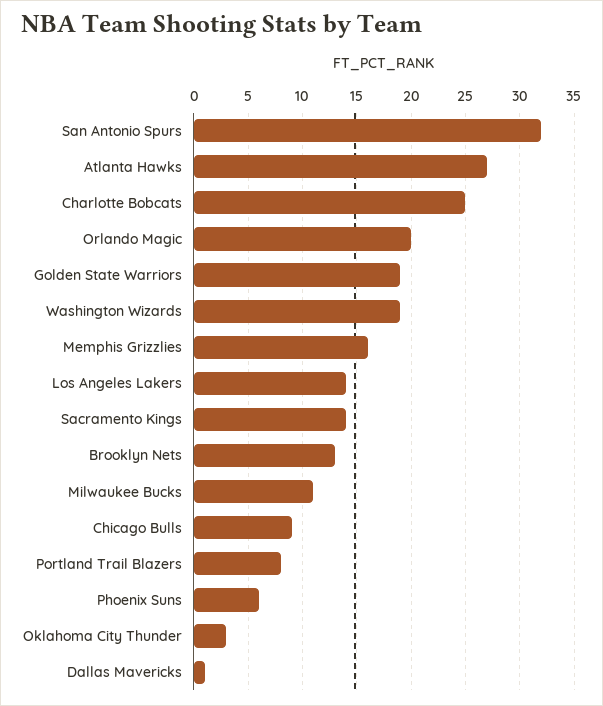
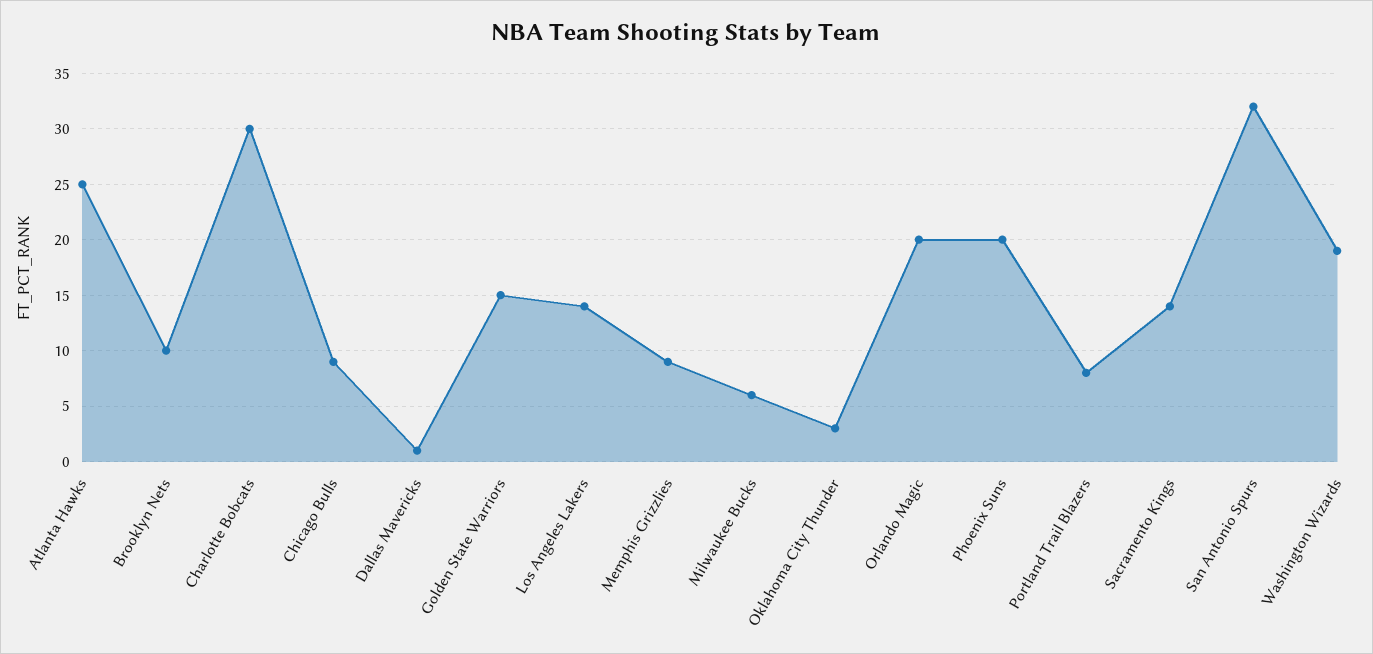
Atlanta Hawks: 27 -> 25
Charlotte Bobcats: 25 -> 30
Golden State Warriors: 19 -> 15
Memphis Grizzlies: 16 -> 9
Brooklyn Nets: 13 -> 10
Milwaukee Bucks: 11 -> 6
Phoenix Suns: 6 -> 20

